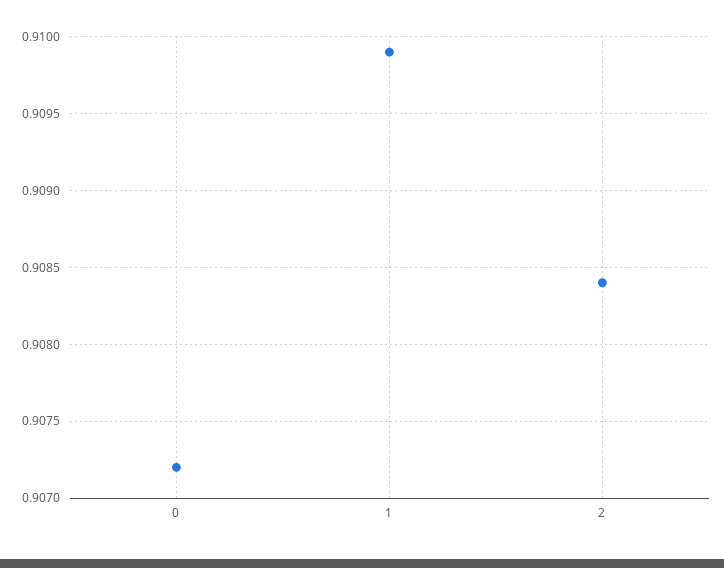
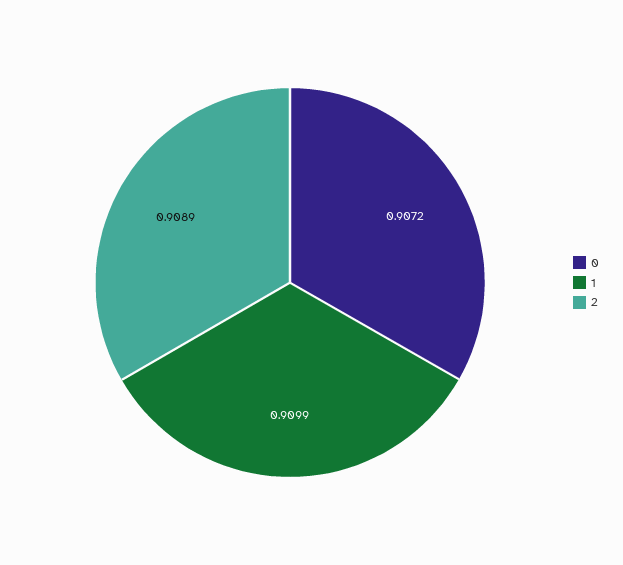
2: 0.9084 -> 0.9089

